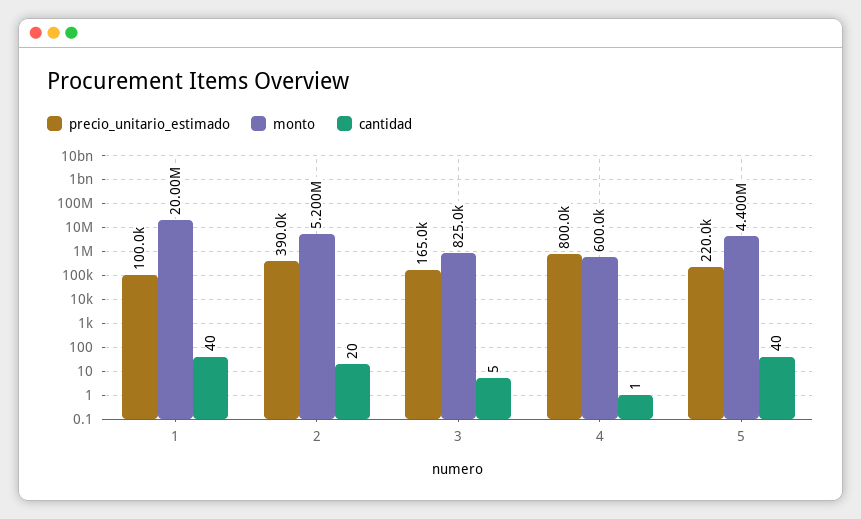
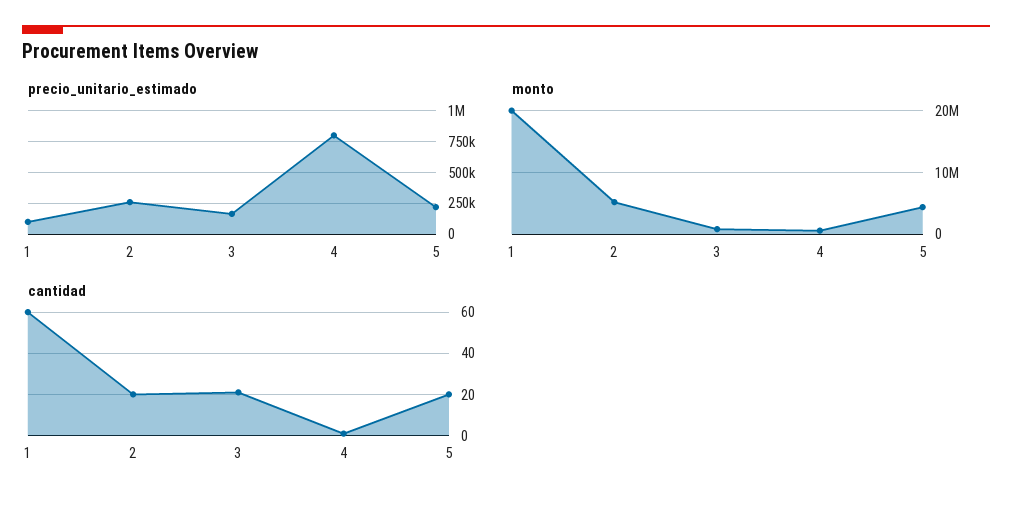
cantidad, 1: 40 -> 60
precio_unitario_estimado, 2: 390000 -> 250000
cantidad, 3: 5 -> 20
cantidad, 5: 40 -> 20

